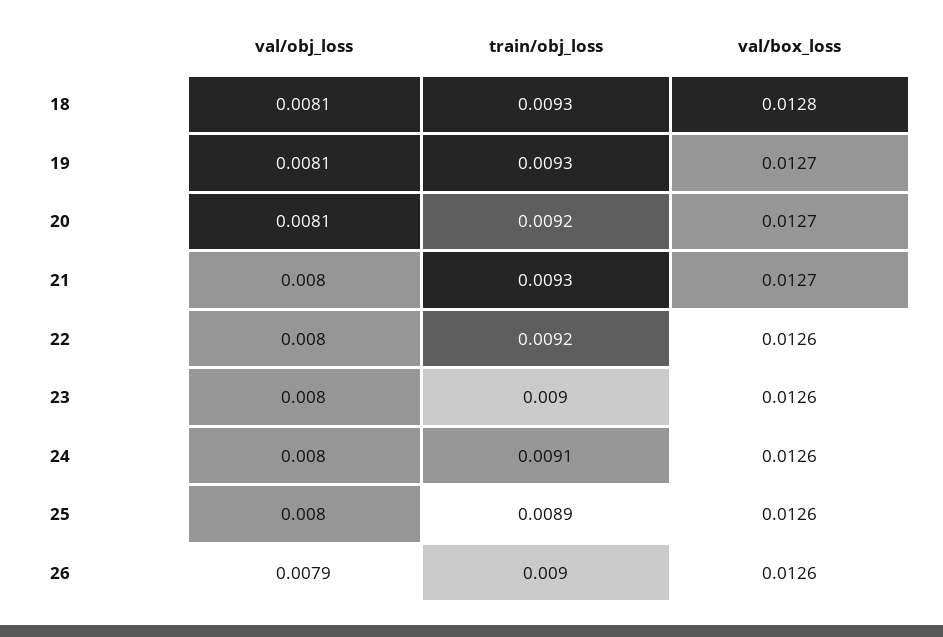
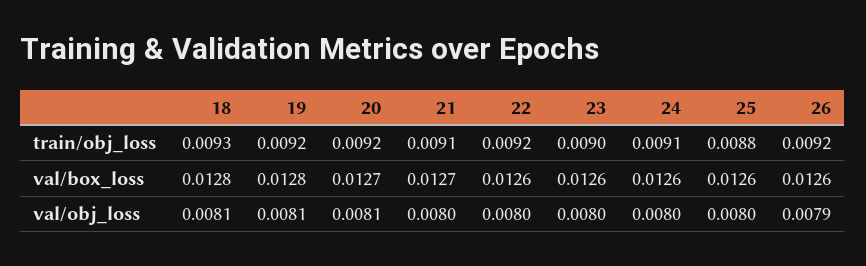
train/obj_loss, 19: 0.0093 -> 0.0092
val/box_loss, 19: 0.0127 -> 0.0128
train/obj_loss, 21: 0.0093 -> 0.0091
train/obj_loss, 25: 0.0089 -> 0.0088
train/obj_loss, 26: 0.009 -> 0.0092

